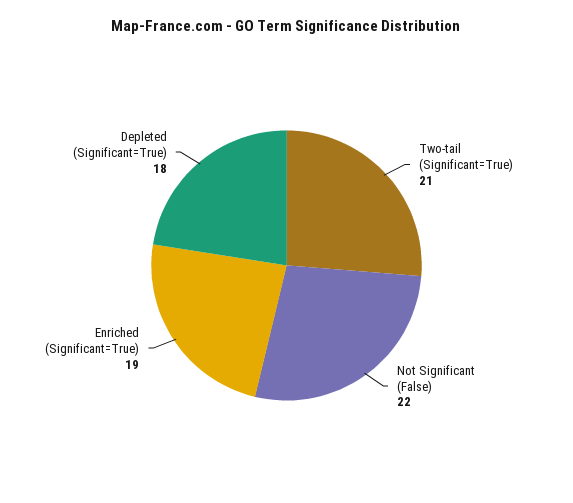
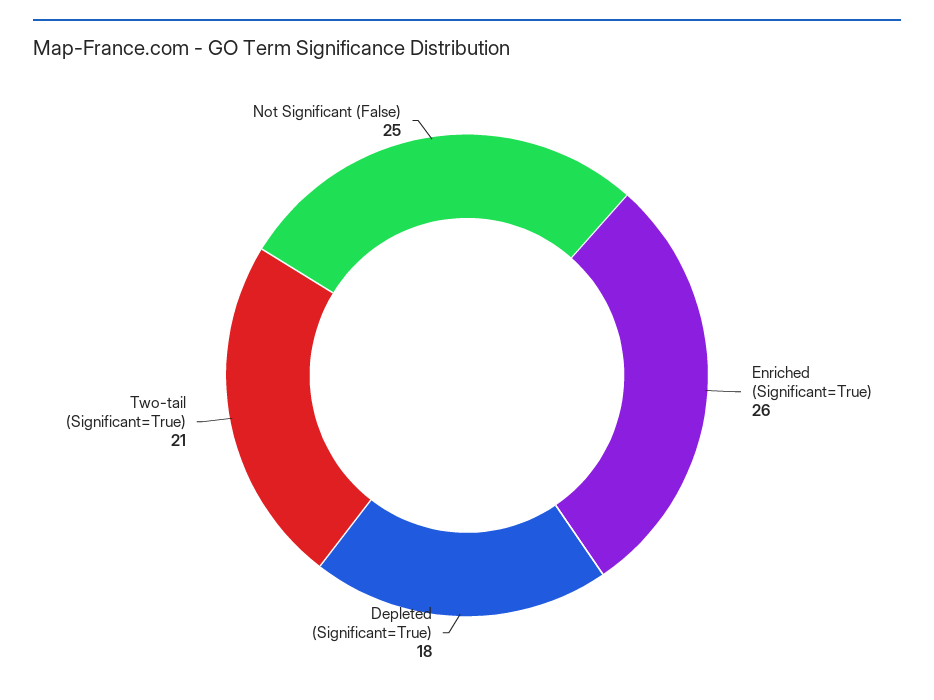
Not Significant (False): 22 -> 25
Enriched (Significant=True): 19 -> 26

